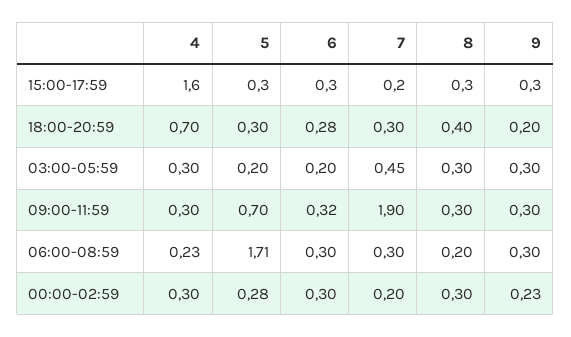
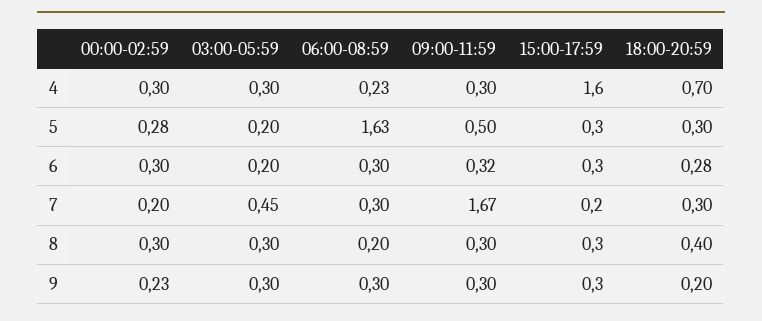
5, 09:00-11:59: 0.7 -> 0.5
7, 09:00-11:59: 1.9 -> 1.67
5, 06:00-08:59: 1.71 -> 1.63

